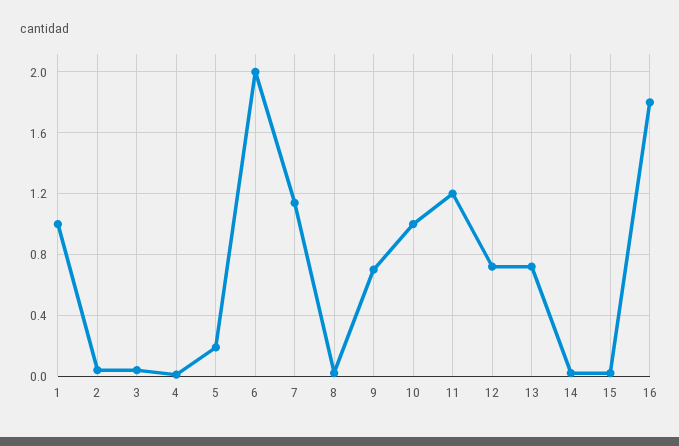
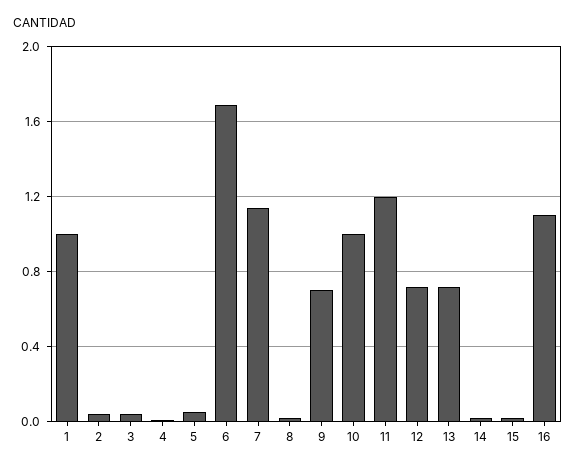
5: 0.2 -> 0.05
6: 2 -> 1.7
16: 1.8 -> 1.1

